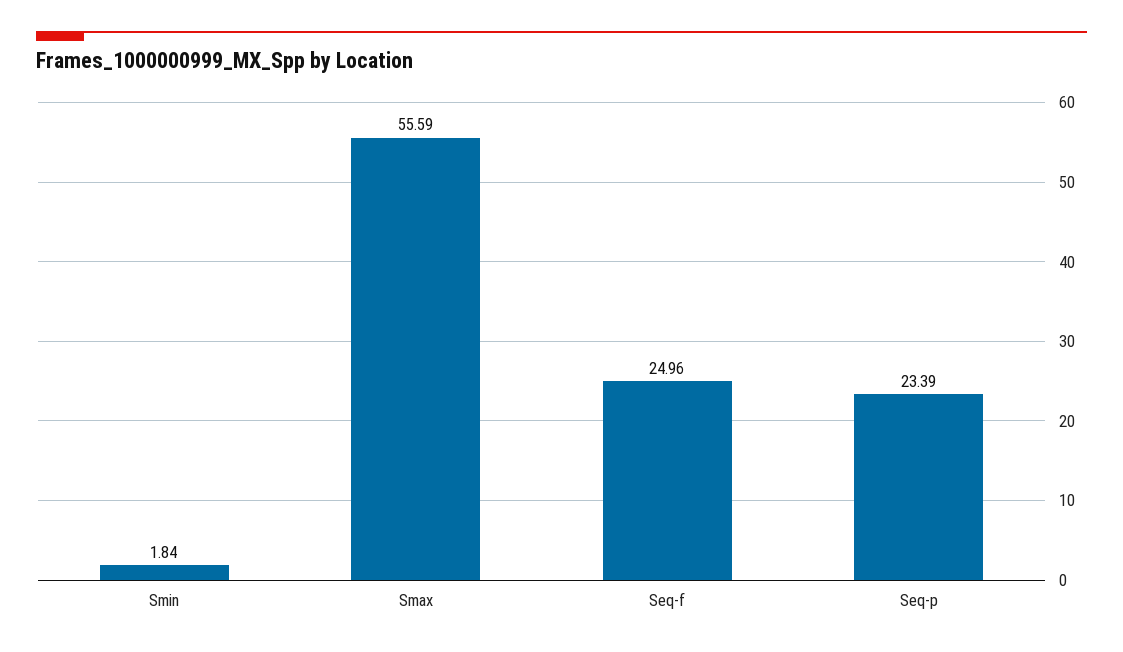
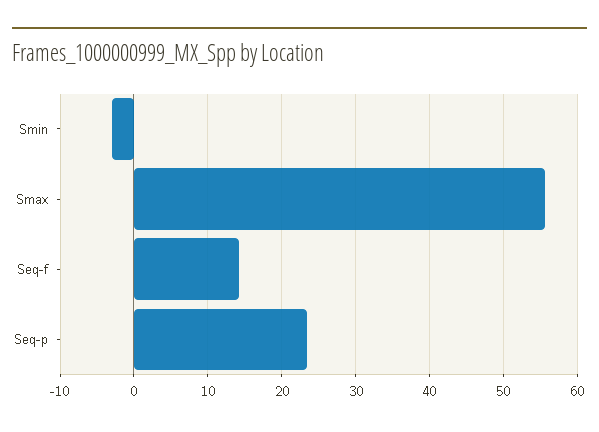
Smin: 1.84 -> -3
Seq-f: 24.96 -> 14

